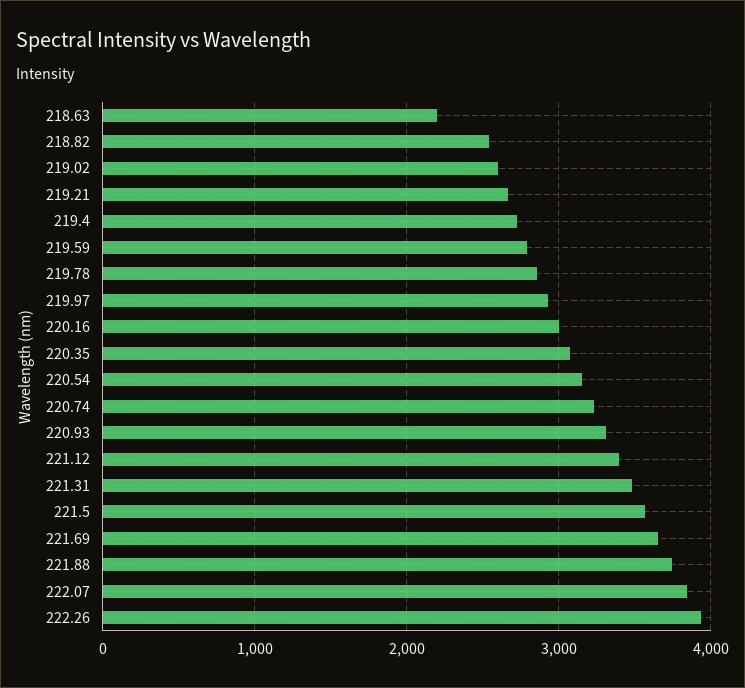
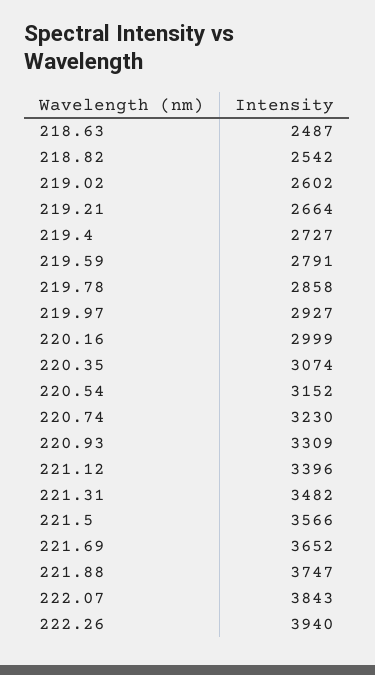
218.63: 2200 -> 2487

